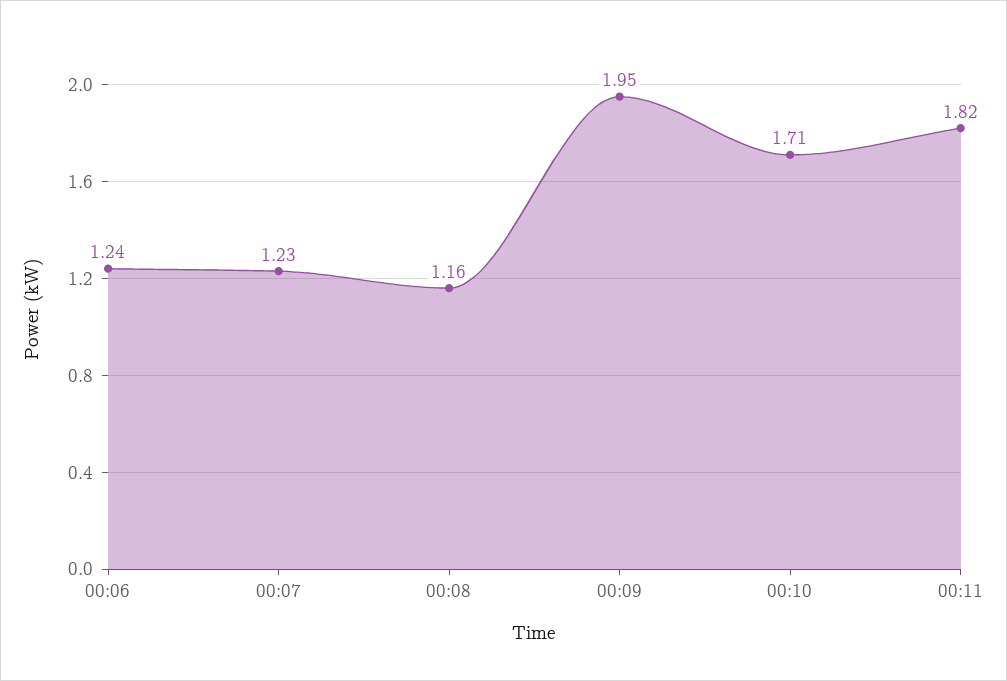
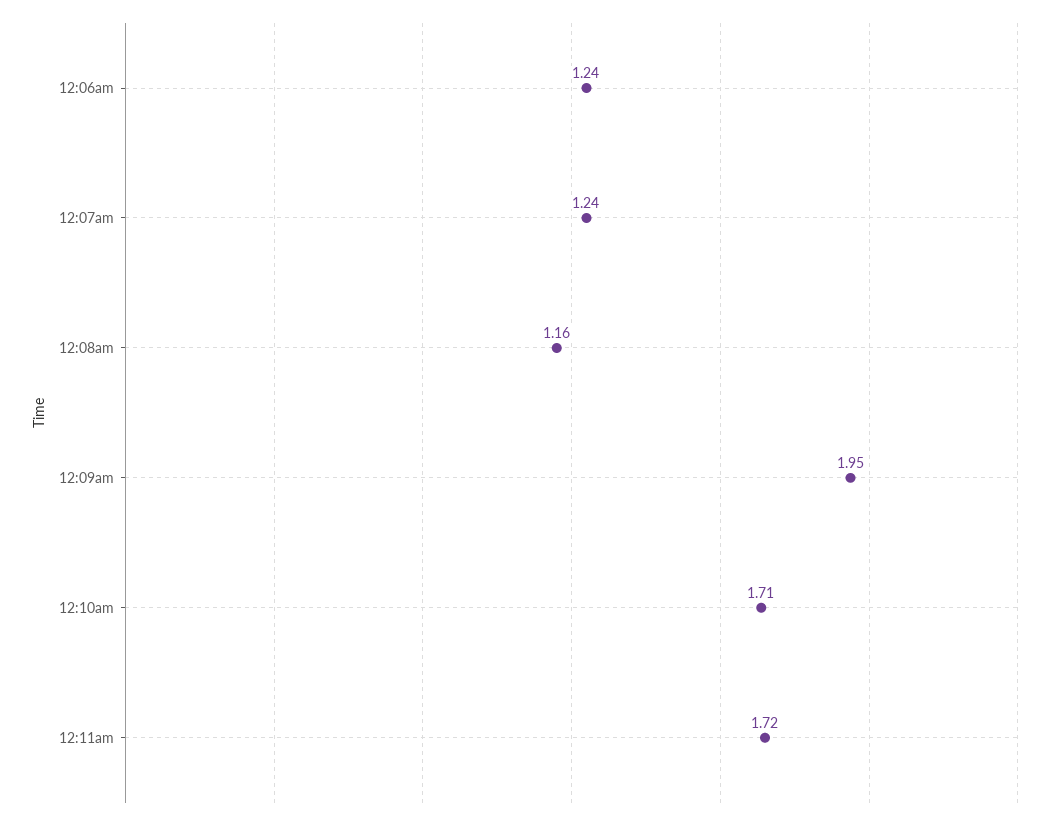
00:07: 1.23 -> 1.24
00:11: 1.82 -> 1.72

